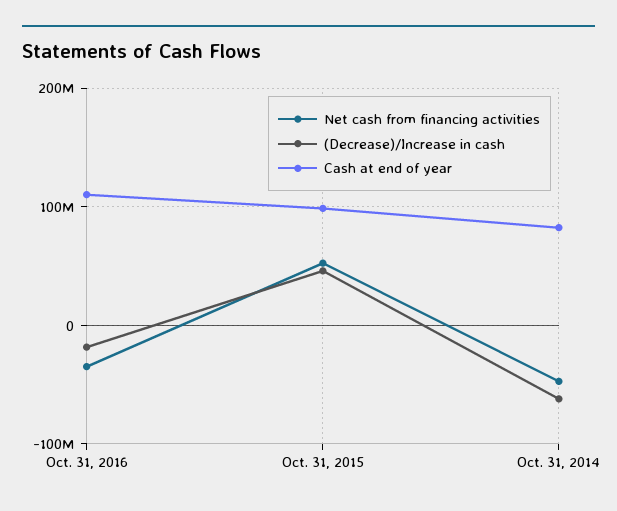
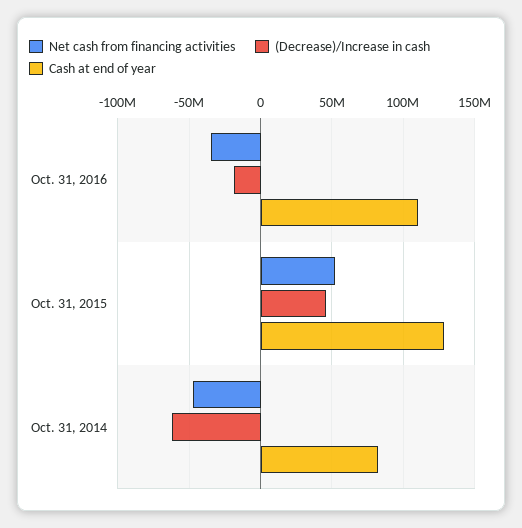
Cash at end of year, Oct. 31, 2015: 100000000 -> 130000000

